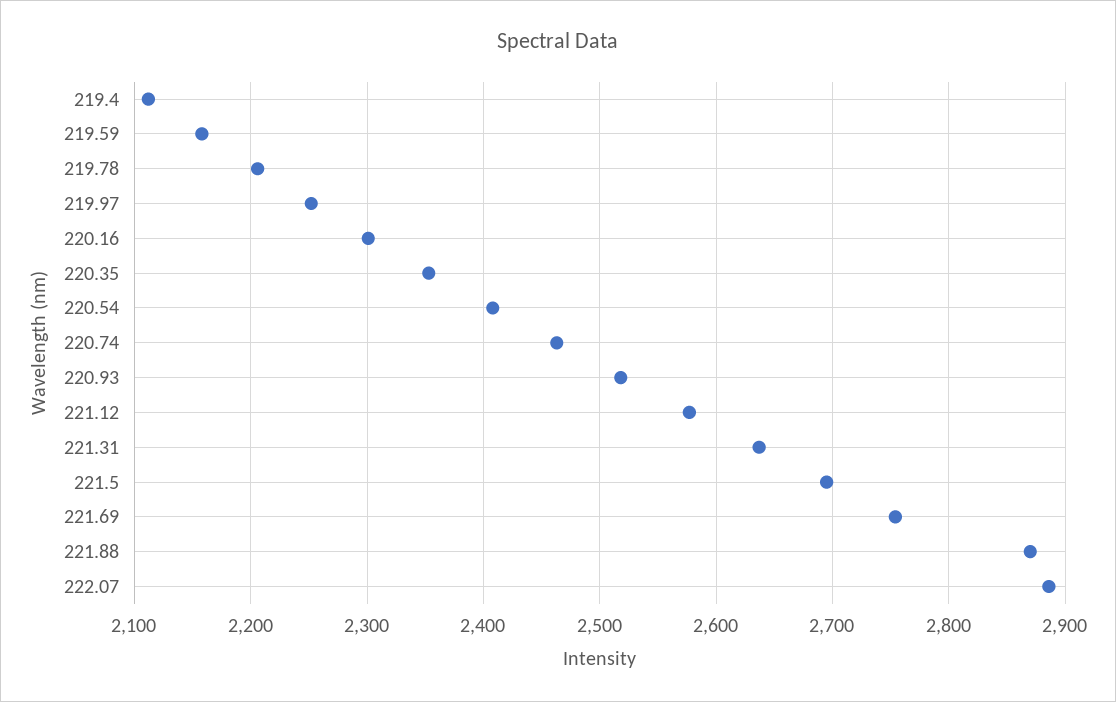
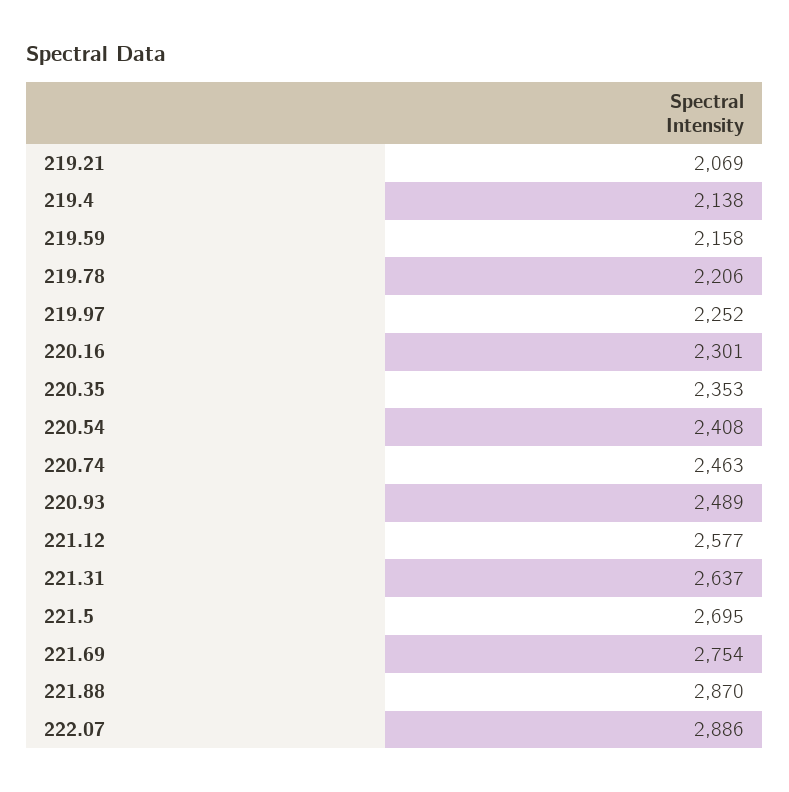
219.4: 2110 -> 2138
220.93: 2520 -> 2489
219.21: none -> 2069

